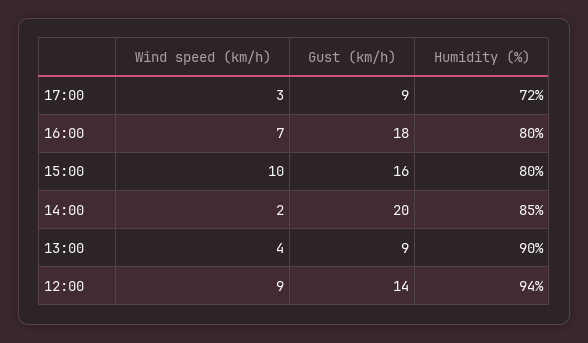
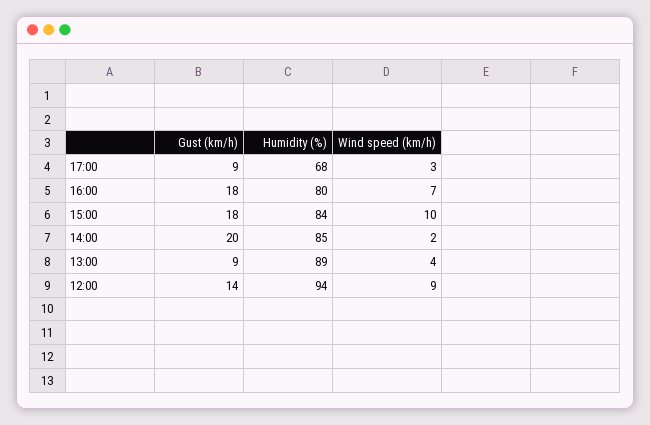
Humidity (%), 17:00: 72 -> 68
Gust (km/h), 15:00: 16 -> 18
Humidity (%), 15:00: 80 -> 84
Humidity (%), 13:00: 90 -> 89

